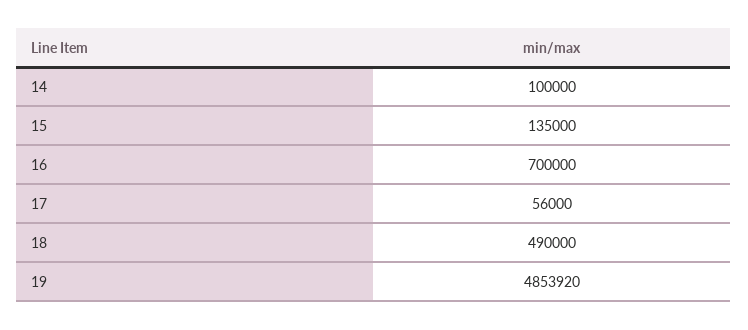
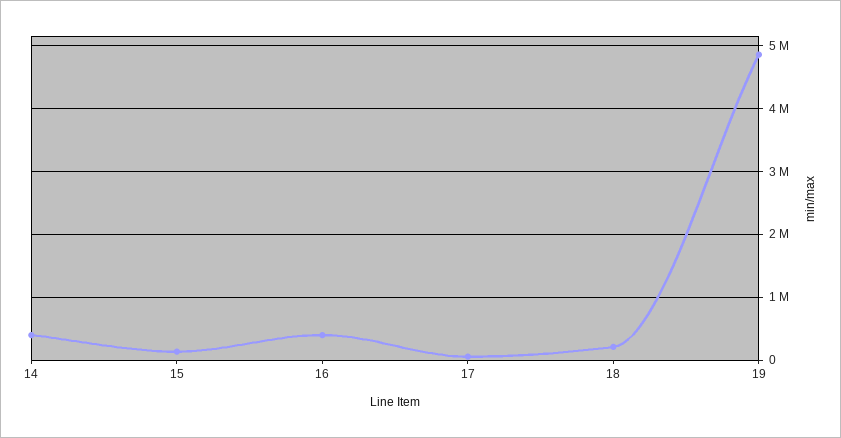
14: 100000 -> 400000
16: 700000 -> 400000
18: 490000 -> 200000

